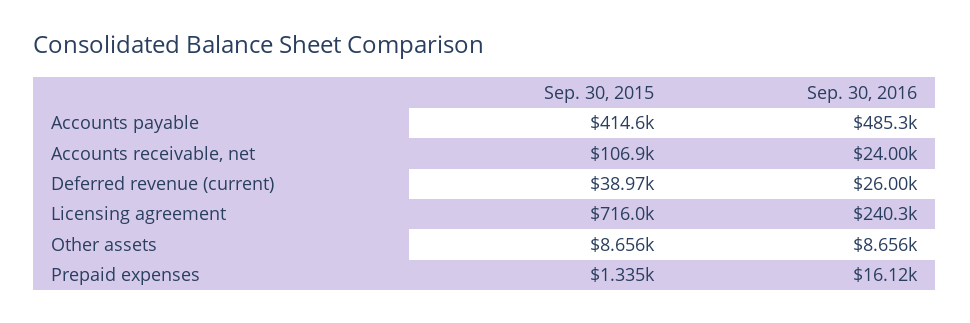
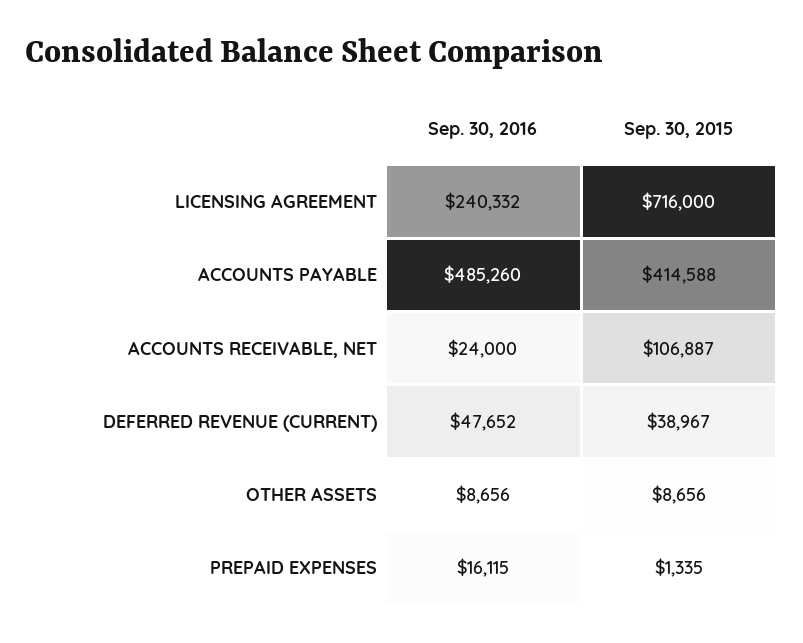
Sep. 30, 2016, Deferred revenue (current): 26000 -> 47652

